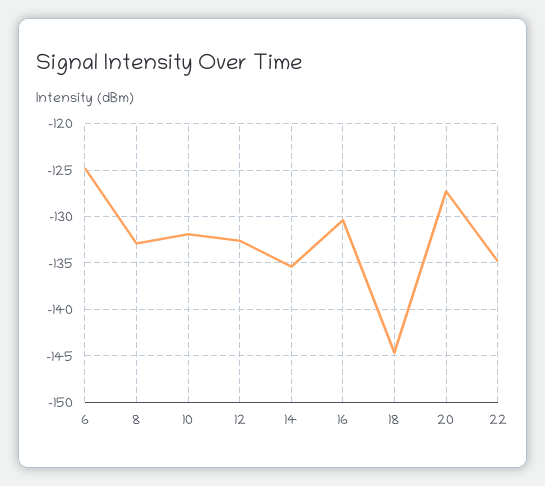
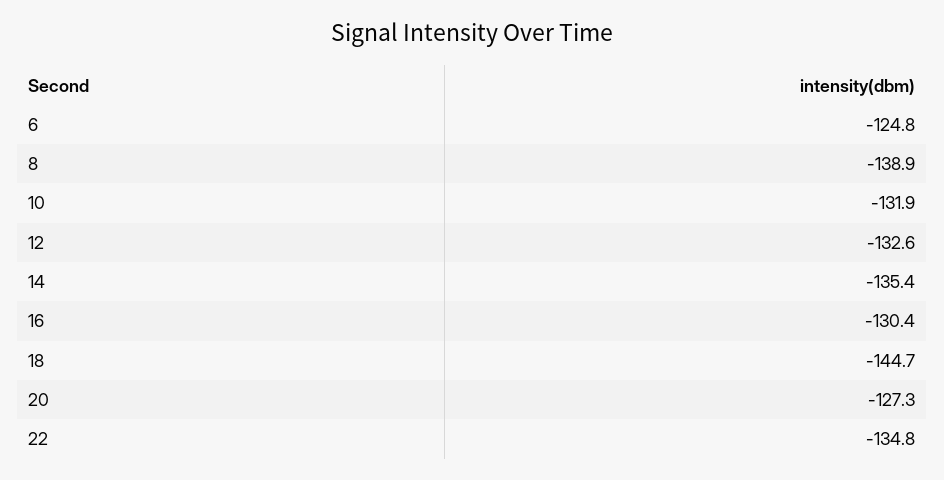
8: -133 -> -138.9

